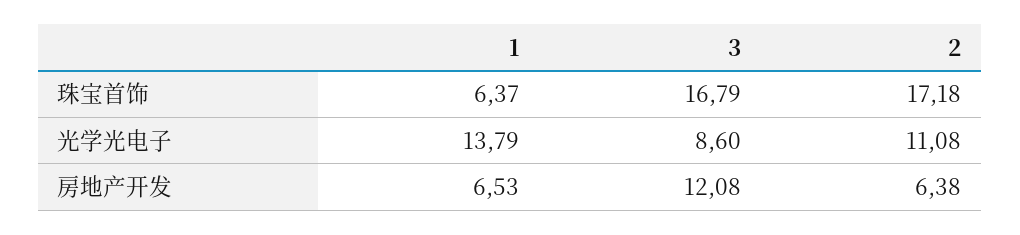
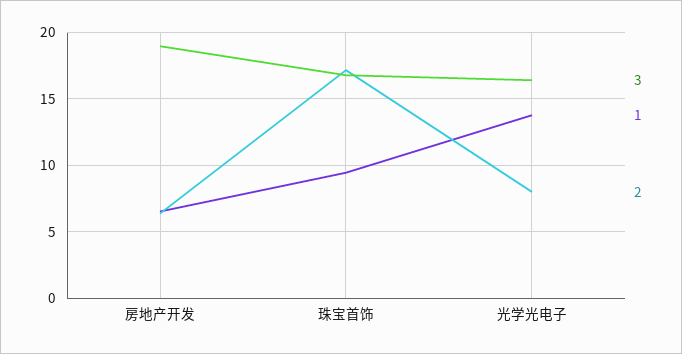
1, 珠宝首饰: 6.37 -> 9.5
3, 光学光电子: 8.6 -> 16.5
2, 光学光电子: 11.08 -> 8
3, 房地产开发: 12.08 -> 19

